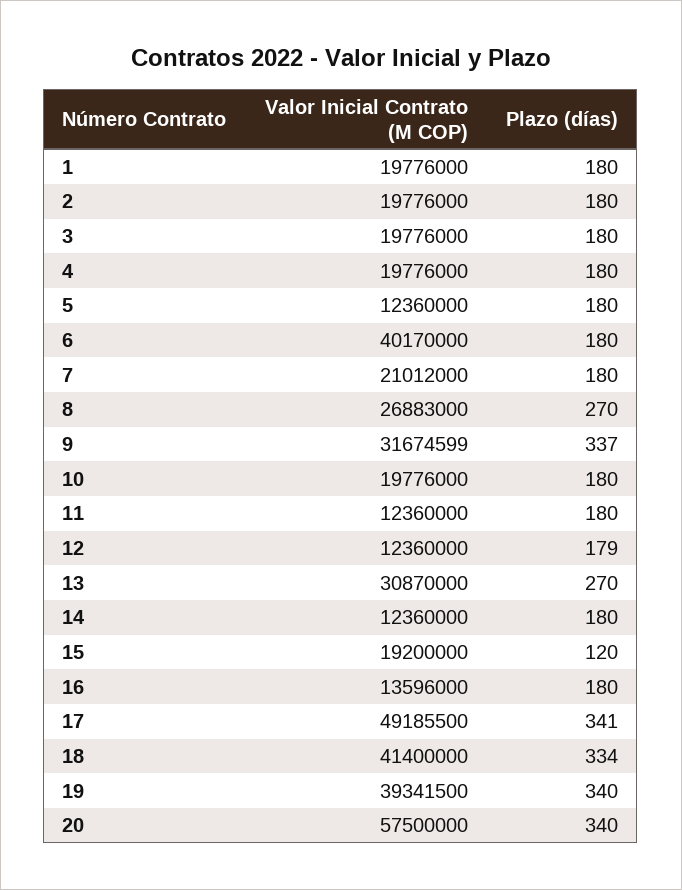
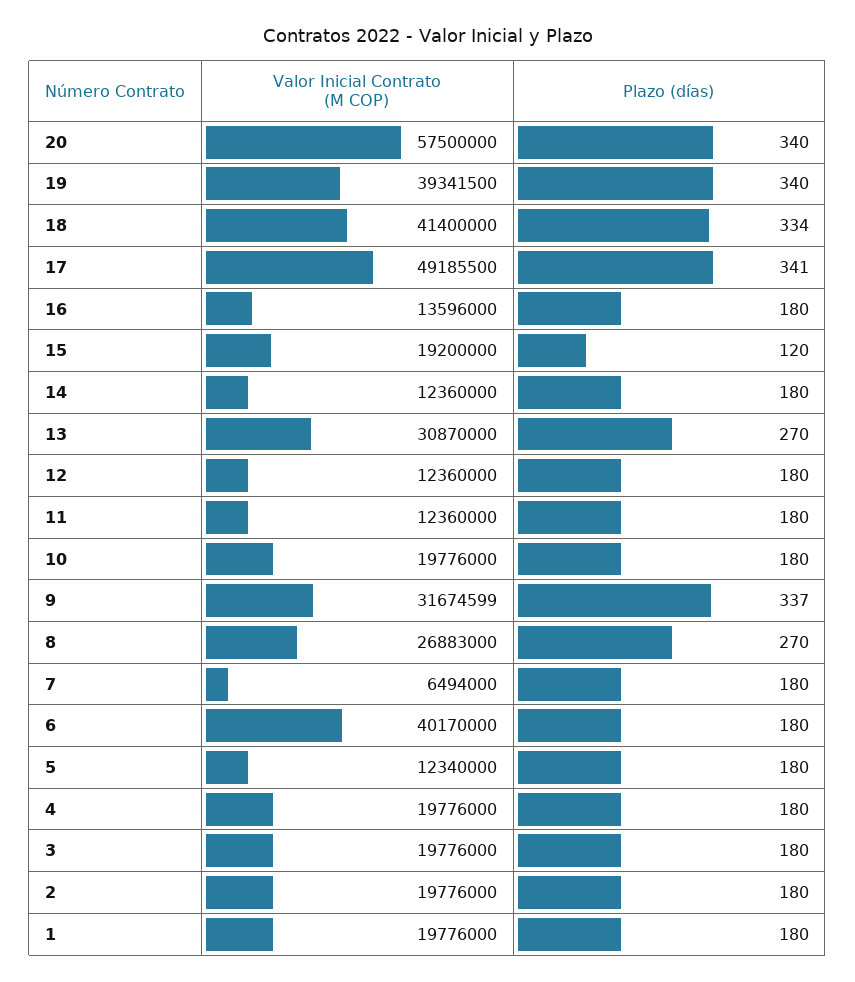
Valor Inicial Contrato (M COP), 5: 12360000 -> 12340000
Valor Inicial Contrato (M COP), 7: 21012000 -> 6494000
Plazo (días), 12: 179 -> 180

